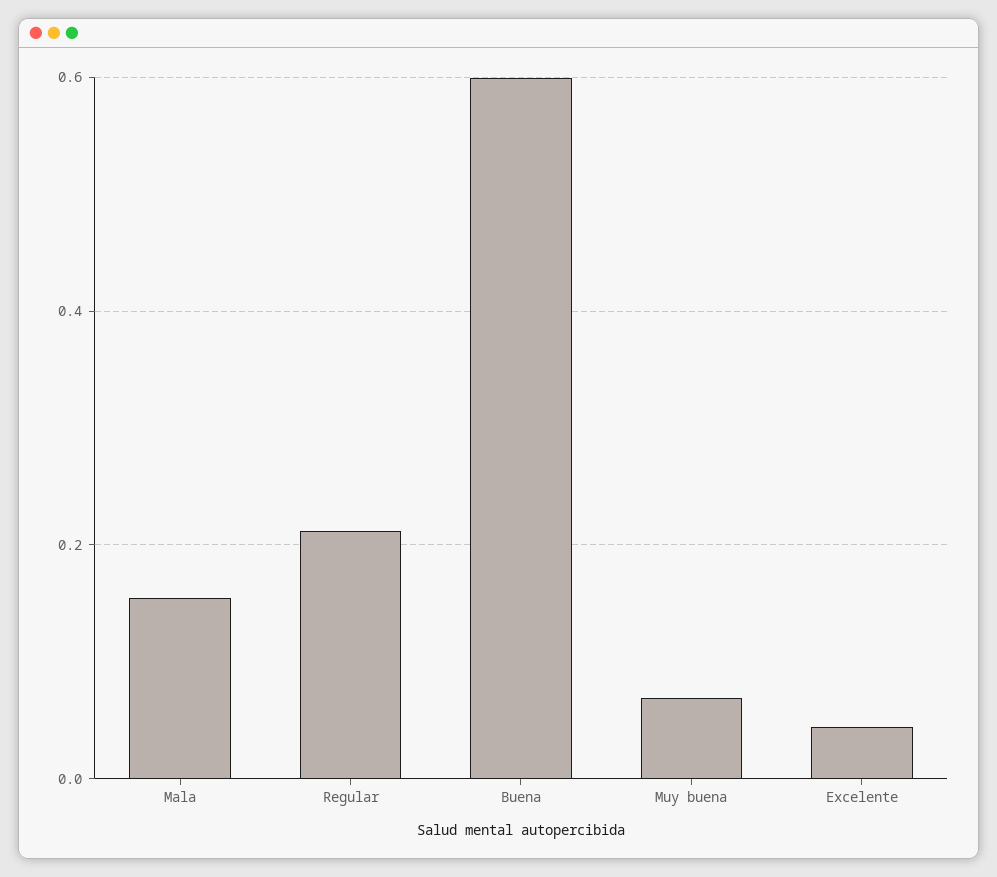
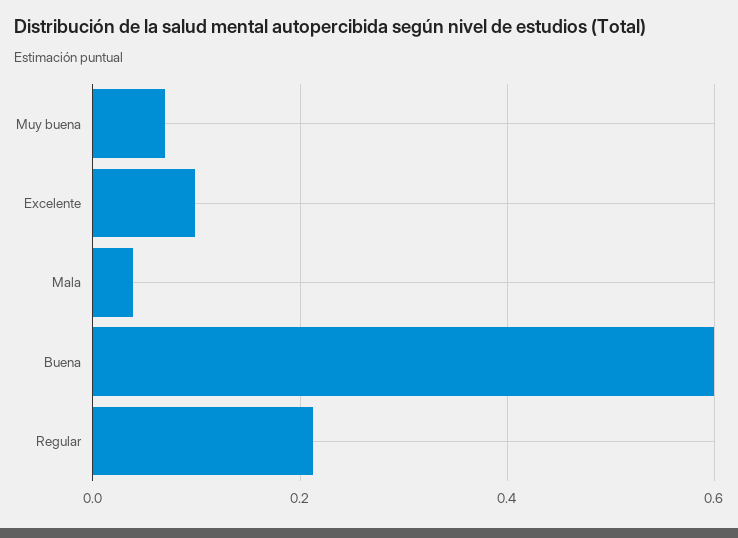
Mala: 0.16 -> 0.04
Excelente: 0.04 -> 0.1

